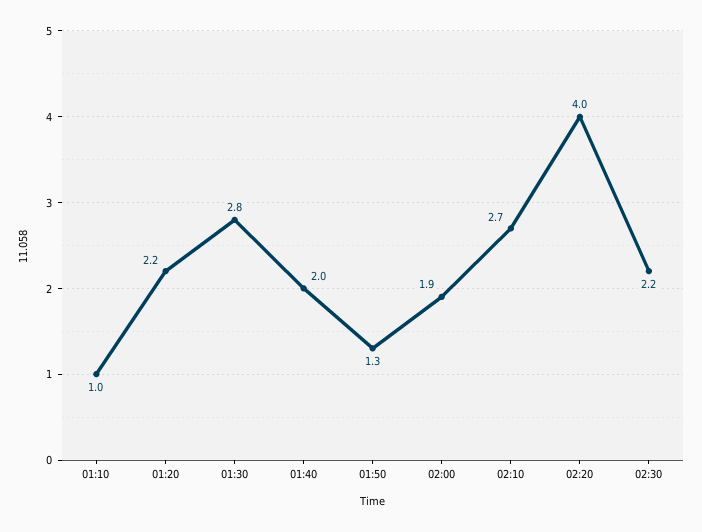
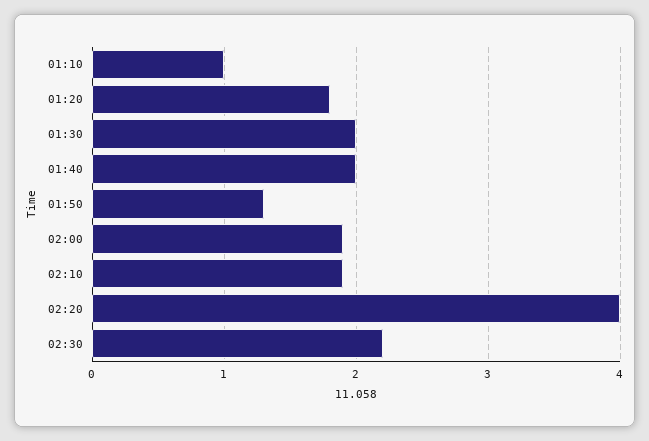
01:20: 2.2 -> 1.8
01:30: 2.8 -> 2
02:10: 2.7 -> 1.9

